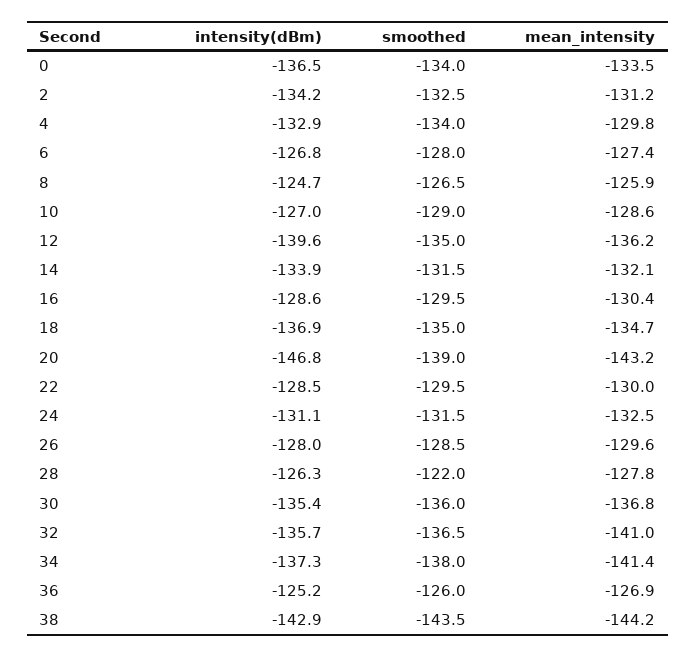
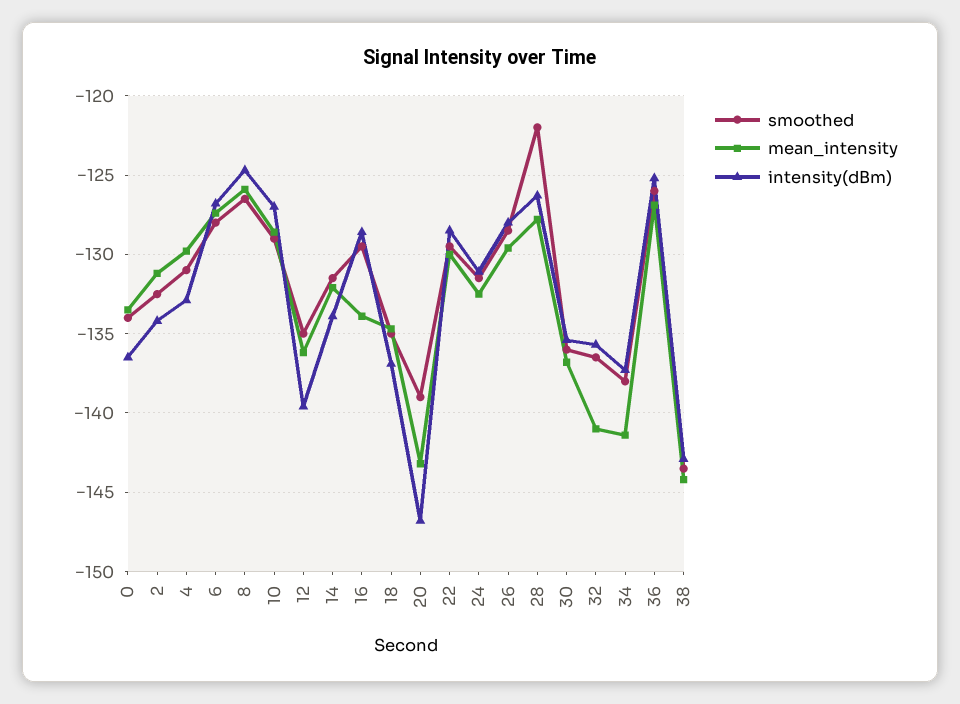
smoothed, 4: -134 -> -131
mean_intensity, 16: -130.4 -> -134

